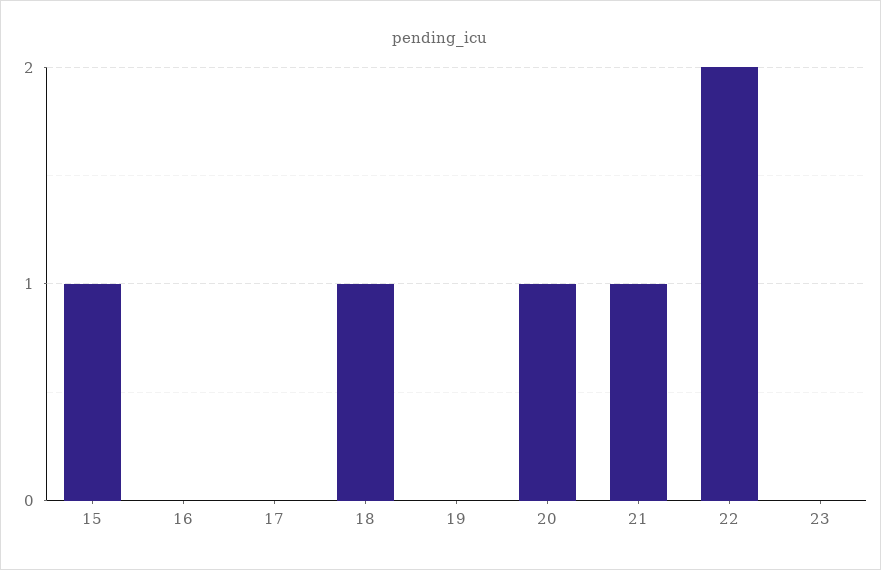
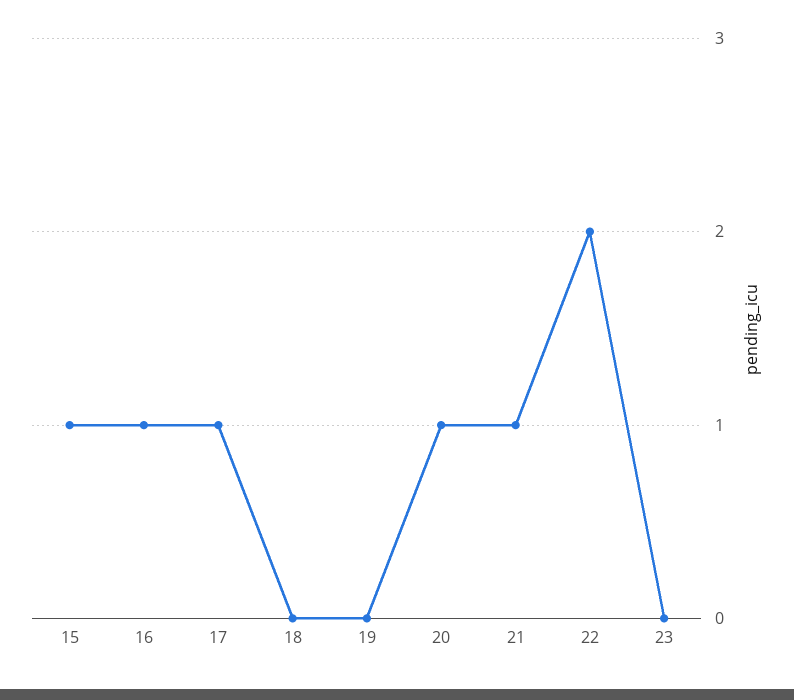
16: 0 -> 1
17: 0 -> 1
18: 1 -> 0

